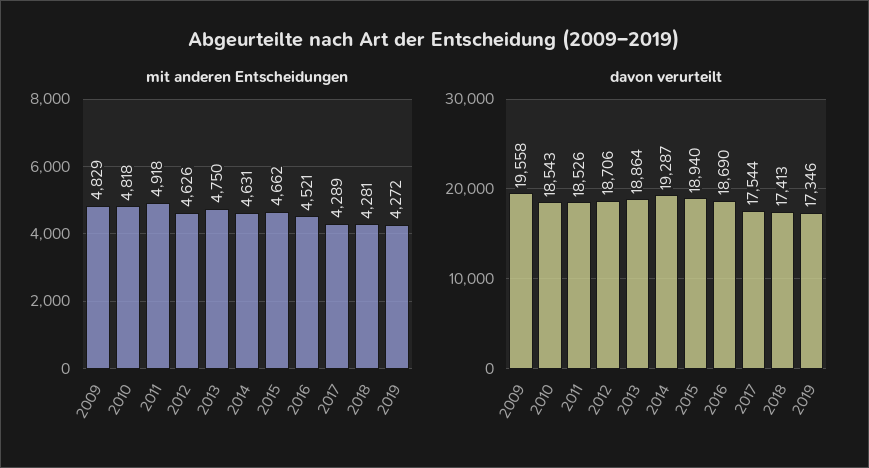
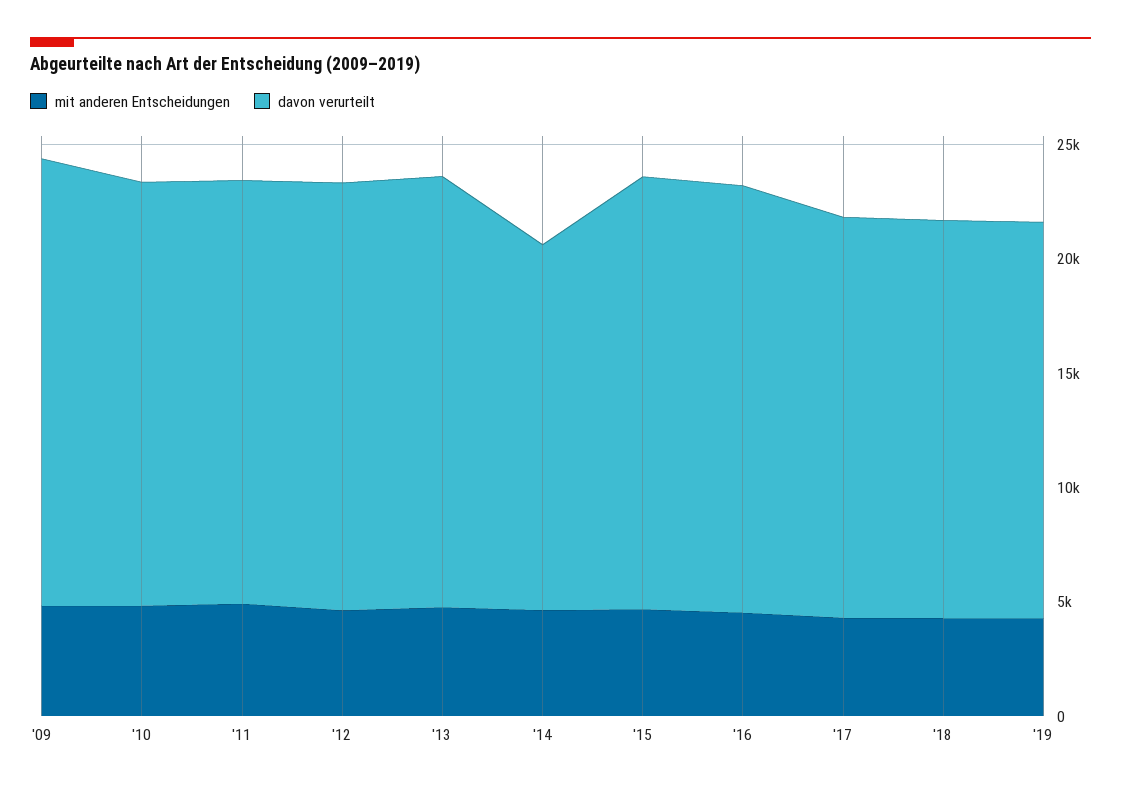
davon verurteilt, 2014: 19287 -> 16000

